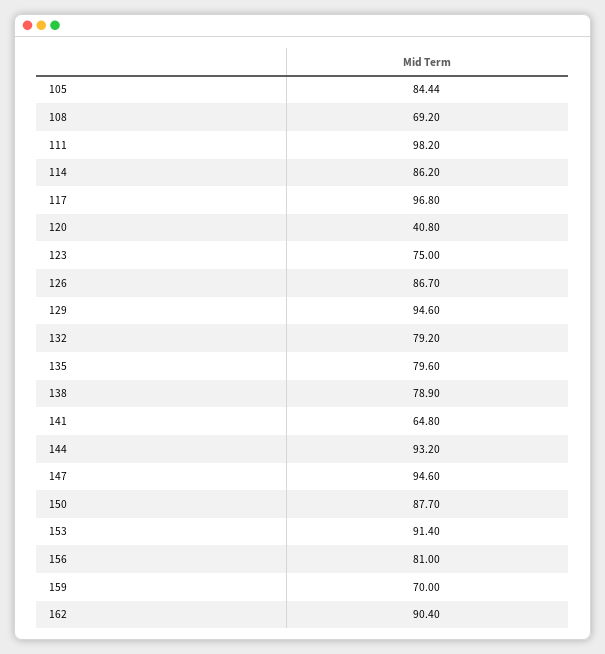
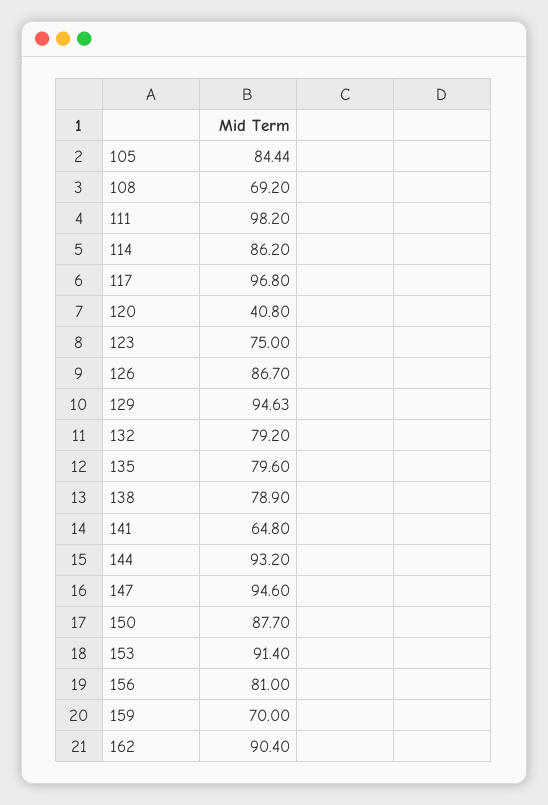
129: 94.6 -> 94.63

